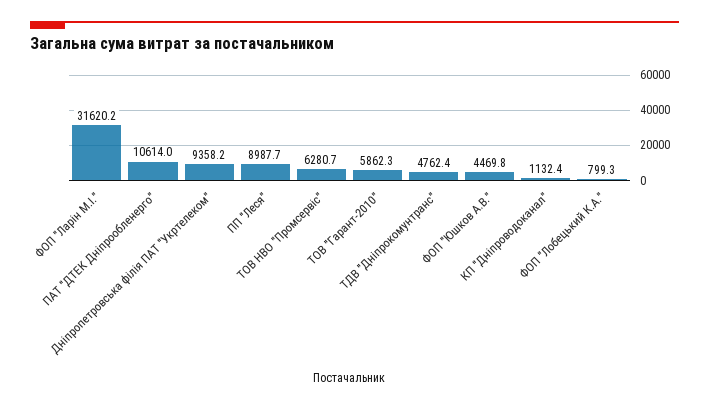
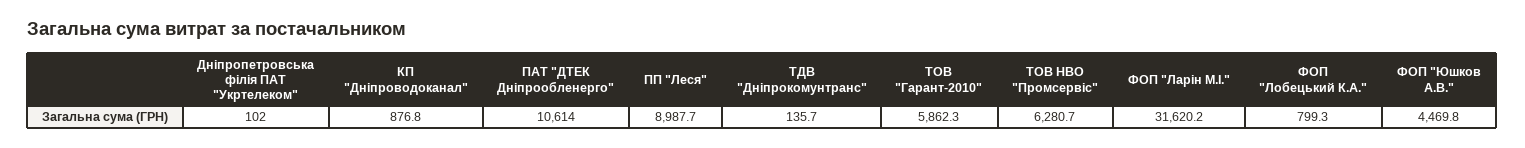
Дніпропетровська філія ПАТ "Укртелеком": 9358.2 -> 102
ТДВ "Дніпрокомунтранс": 4762.4 -> 135.7
КП "Дніпроводоканал": 1132.4 -> 876.8

